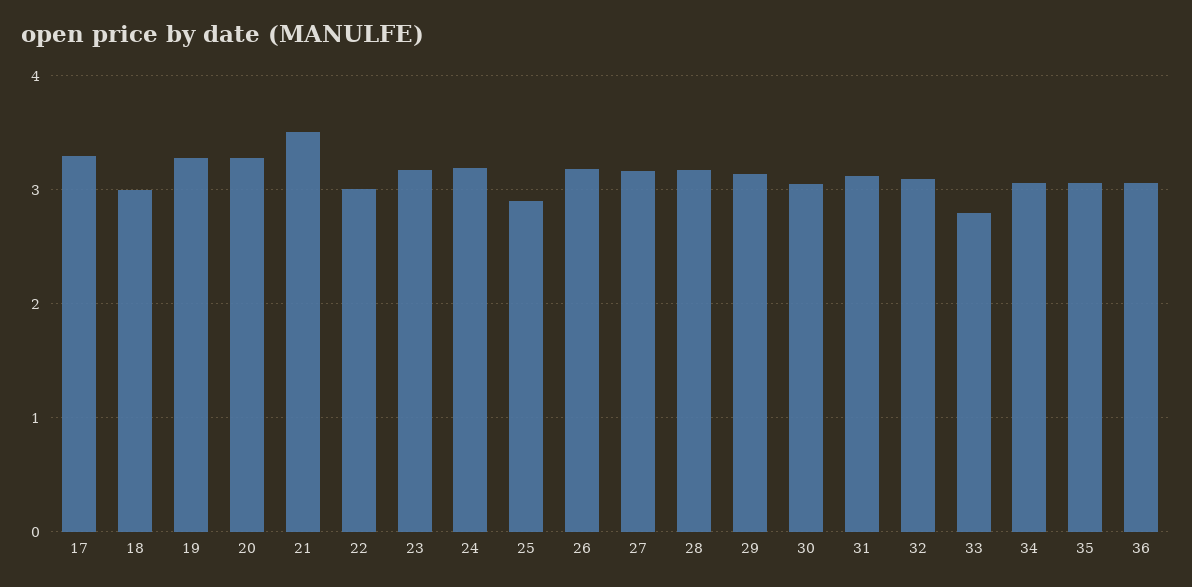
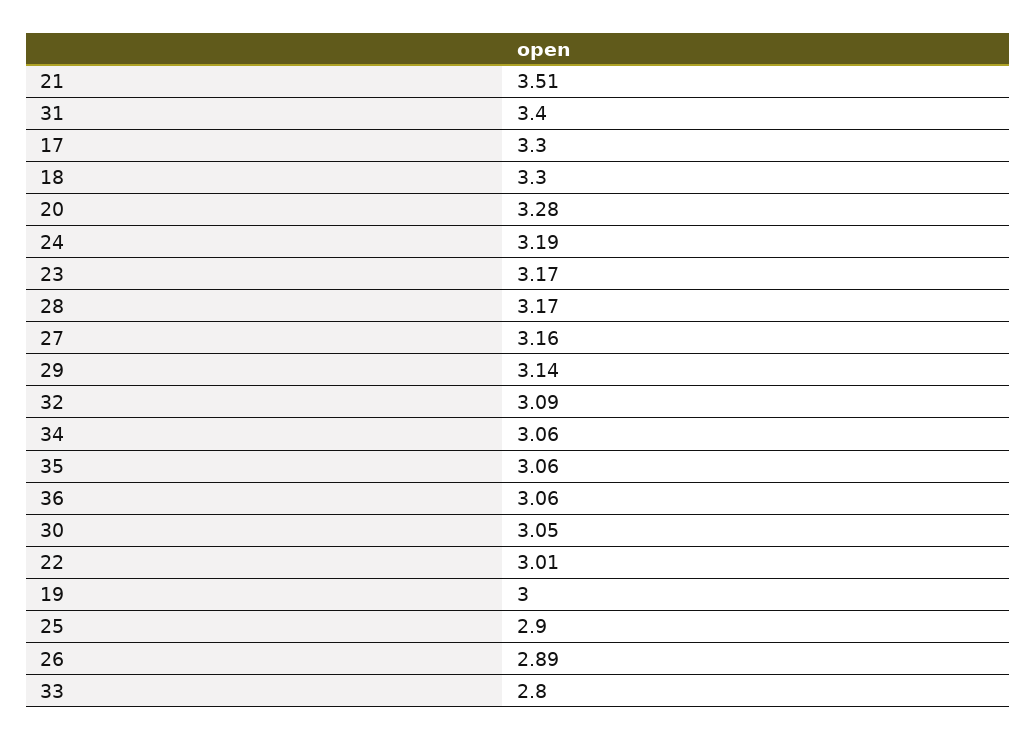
18: 3 -> 3.3
19: 3.3 -> 3
26: 3.2 -> 2.89
31: 3.1 -> 3.4

